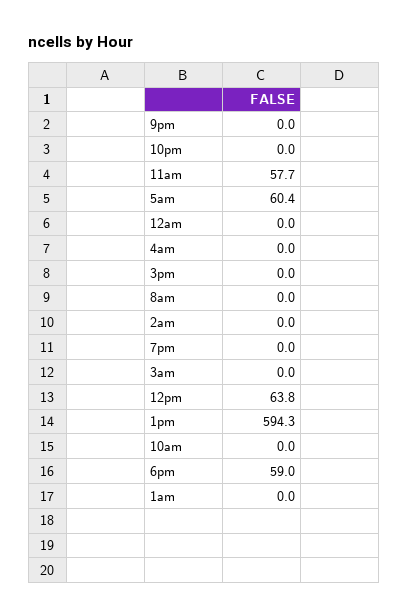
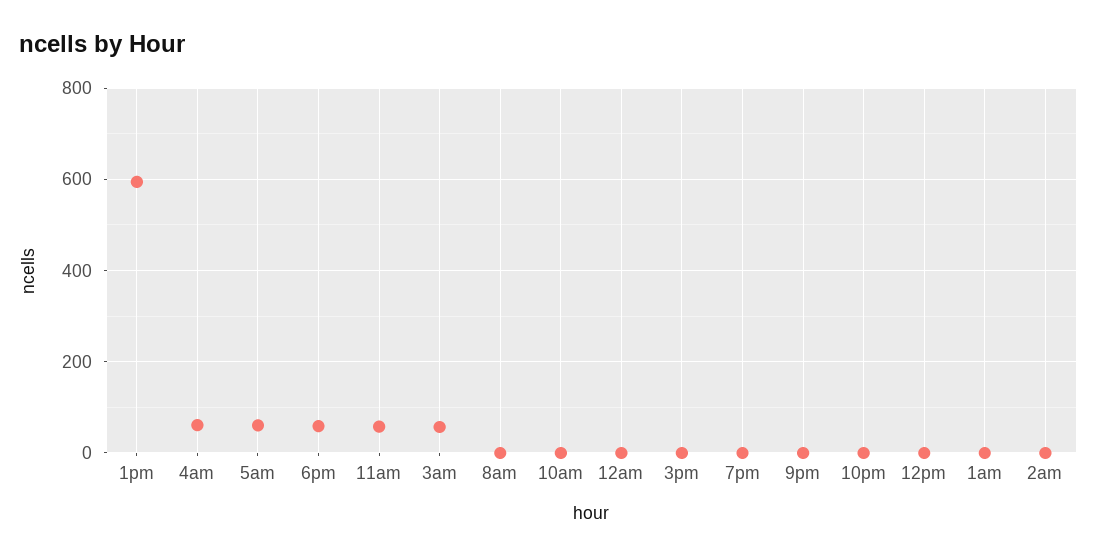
4am: 0 -> 60
3am: 0 -> 60
12pm: 63.8 -> 0

